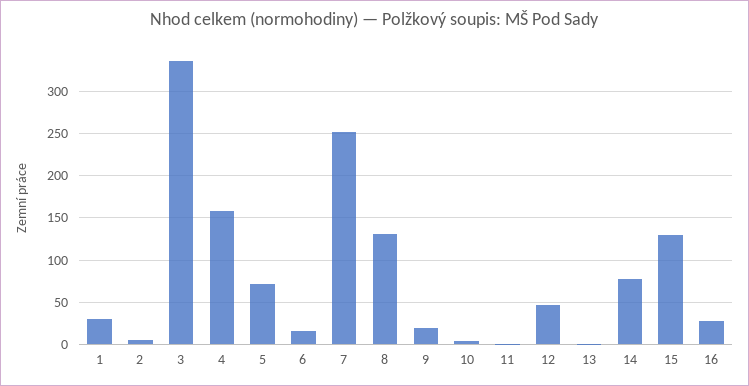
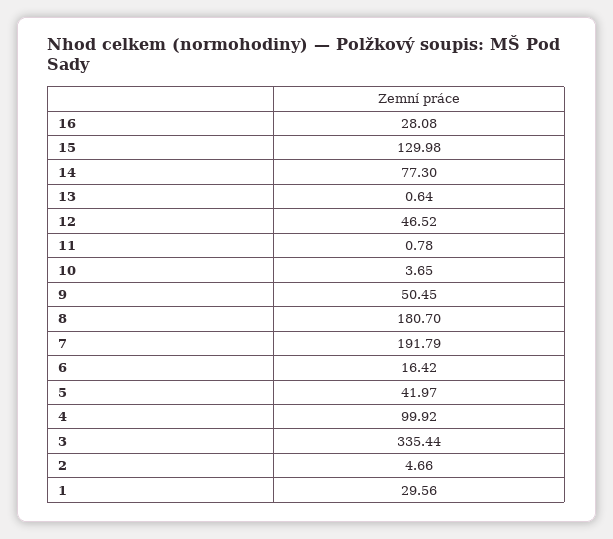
4: 160 -> 99.92
5: 70 -> 41.97
7: 250 -> 191.79
8: 130 -> 180.7
9: 20 -> 50.45

